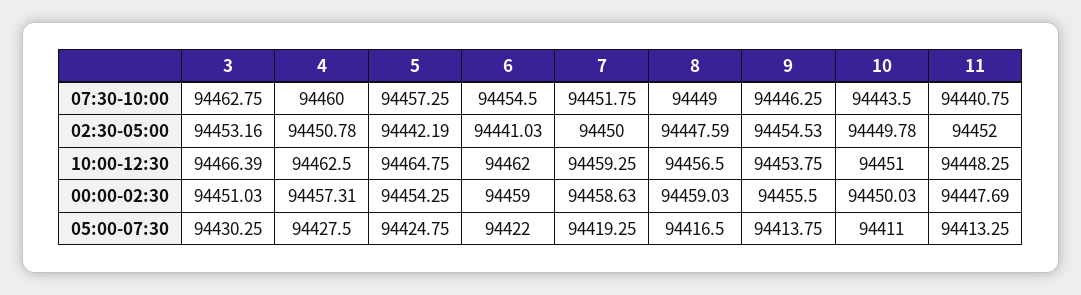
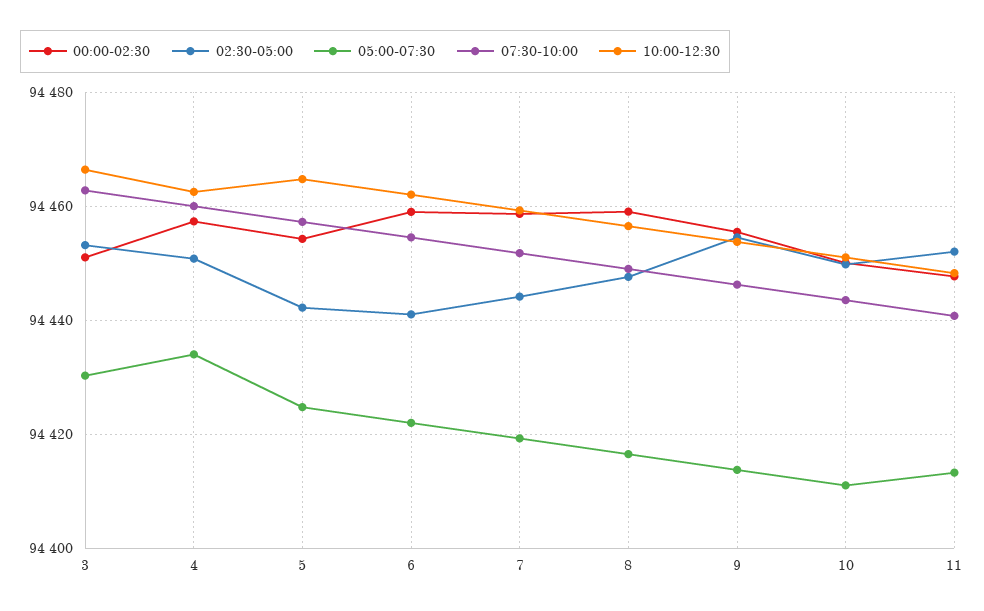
02:30-05:00, 7: 94450 -> 94444
05:00-07:30, 4: 94427.5 -> 94434

